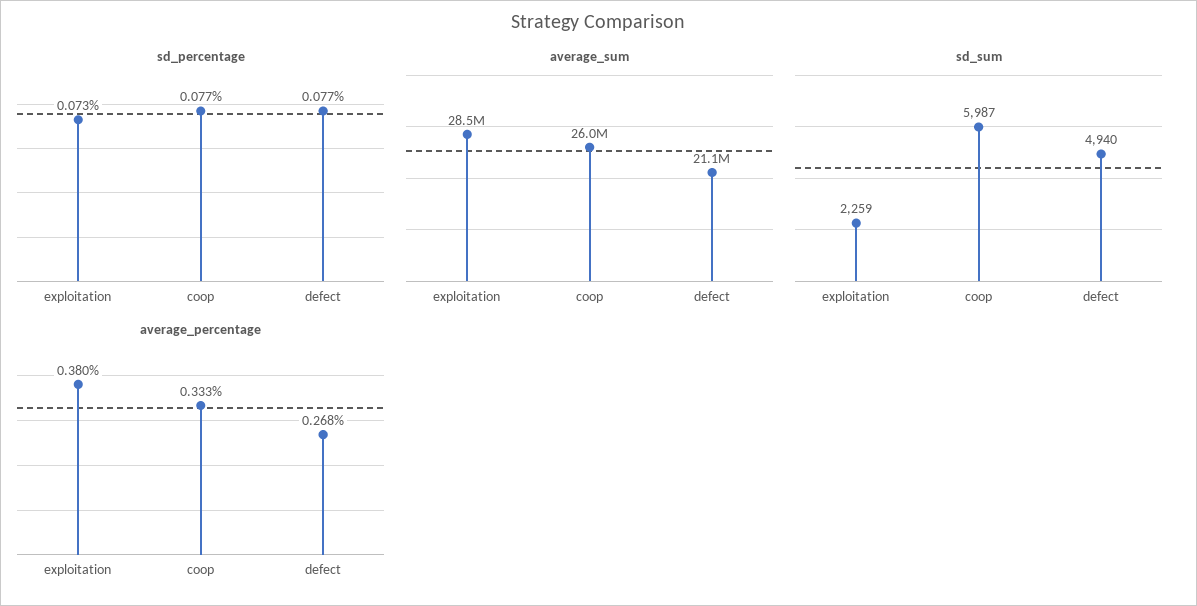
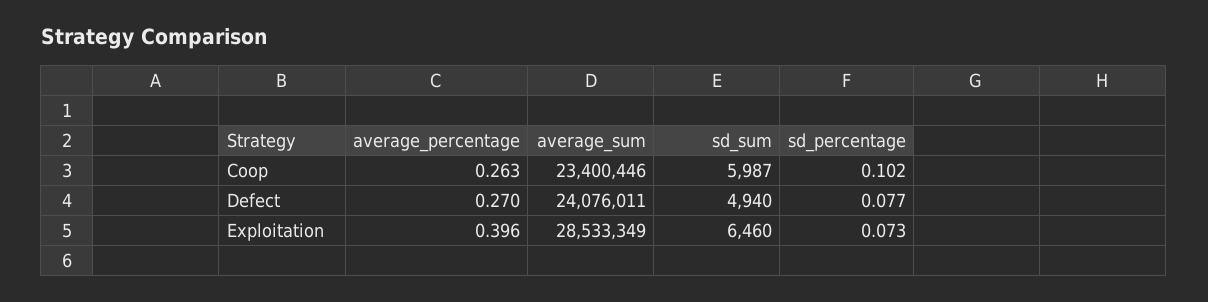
sd_percentage, coop: 0.077 -> 0.102
average_sum, coop: 26000000 -> 23400446
average_sum, defect: 21100000 -> 24076011
sd_sum, exploitation: 2259 -> 6460
average_percentage, exploitation: 0.38 -> 0.396
average_percentage, coop: 0.333 -> 0.263
average_percentage, defect: 0.268 -> 0.27

